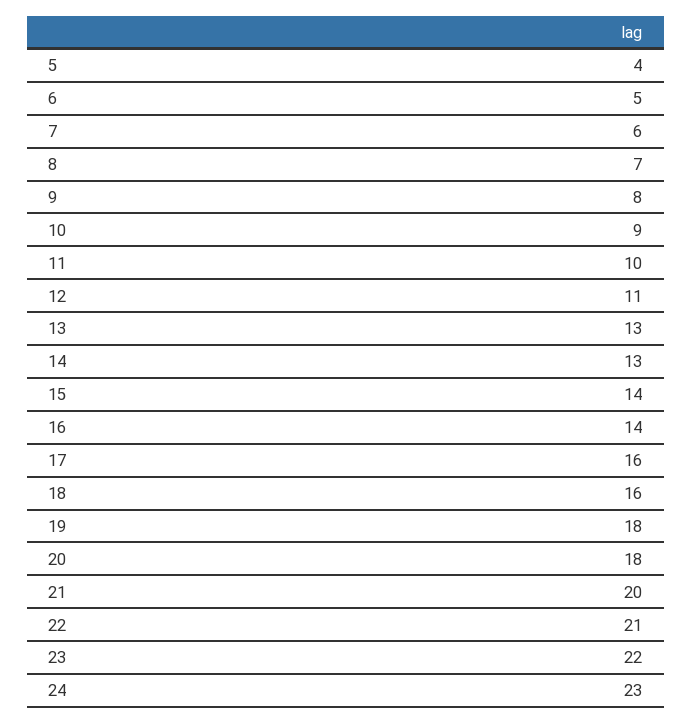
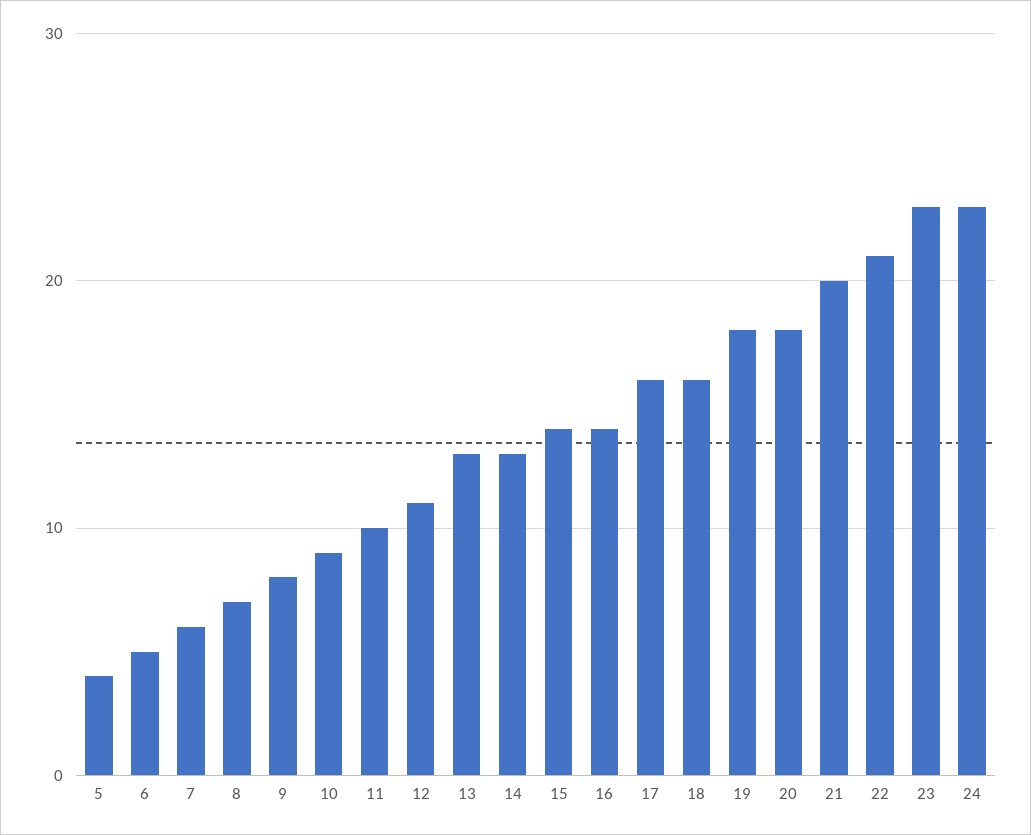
23: 22 -> 23

